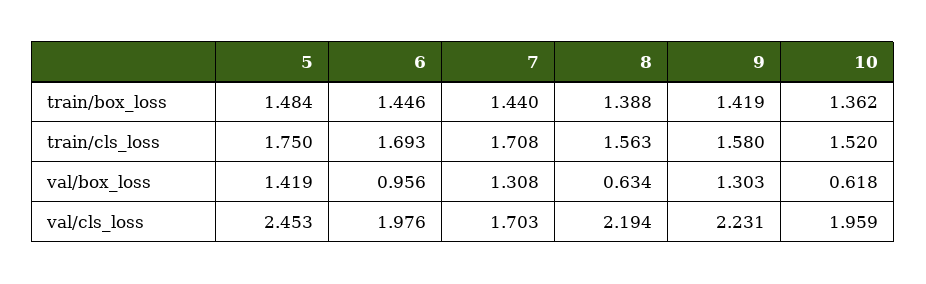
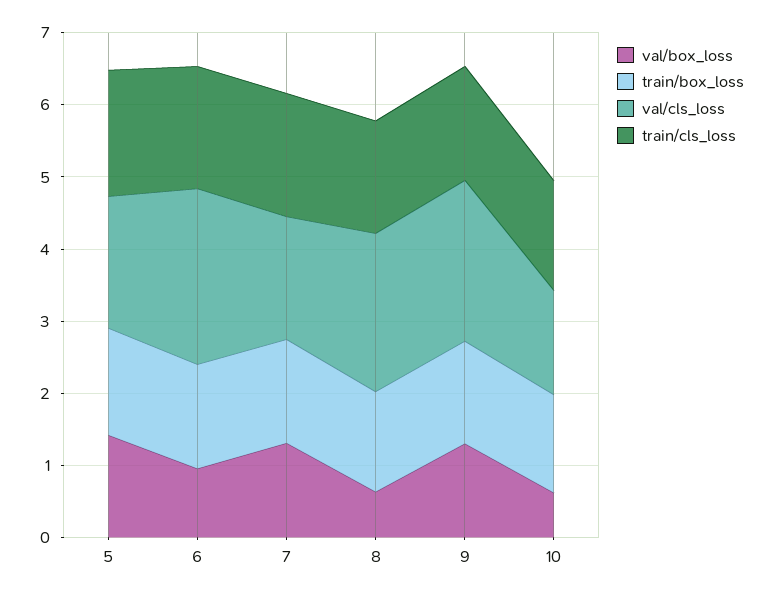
val/cls_loss, 5: 2.453 -> 1.8
val/cls_loss, 6: 1.976 -> 2.4
val/cls_loss, 10: 1.959 -> 1.4

